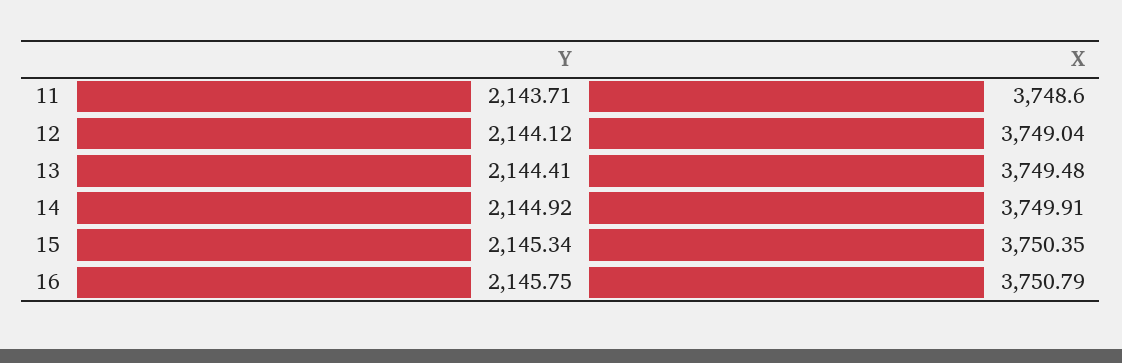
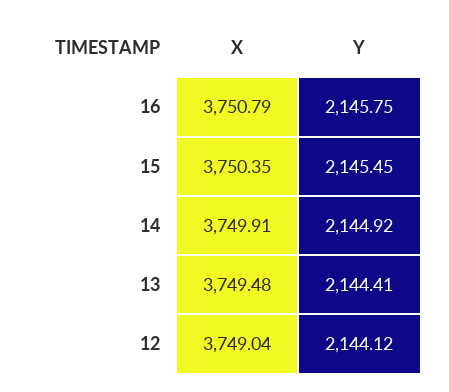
Y, 11: 2143.71 -> none
X, 11: 3748.6 -> none
Y, 15: 2145.34 -> 2145.45

